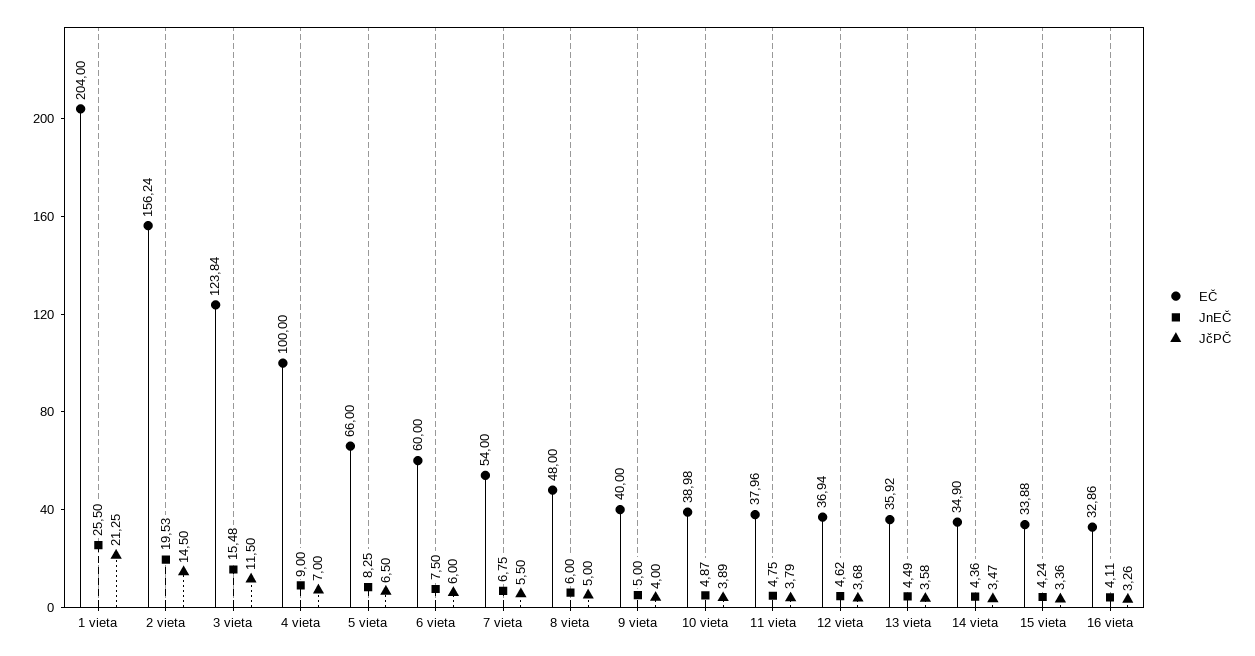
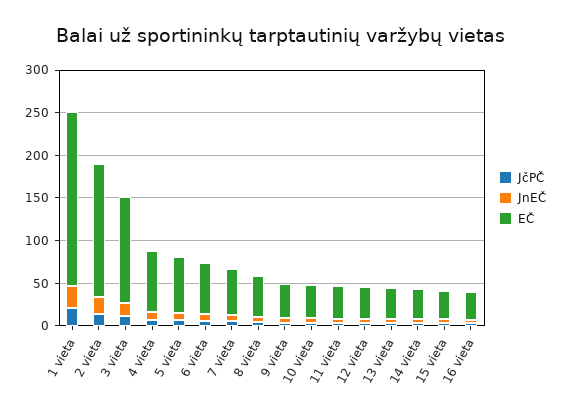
EČ, 4 vieta: 100 -> 70

